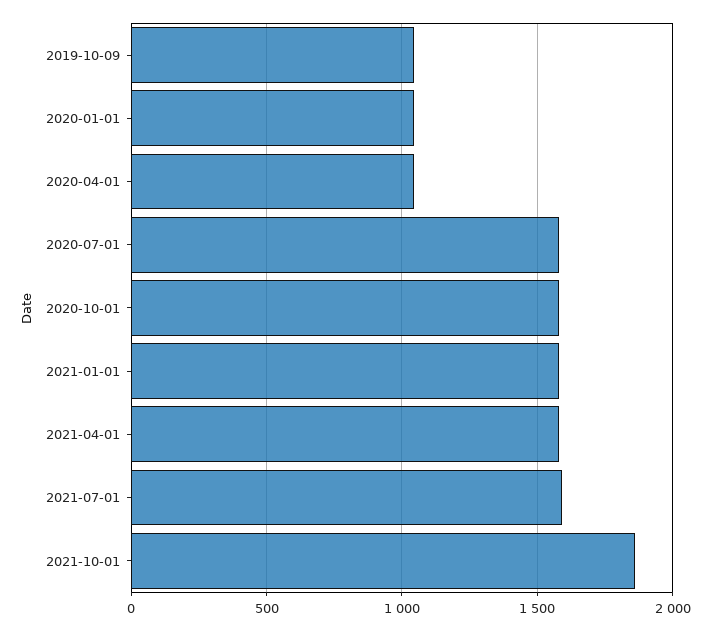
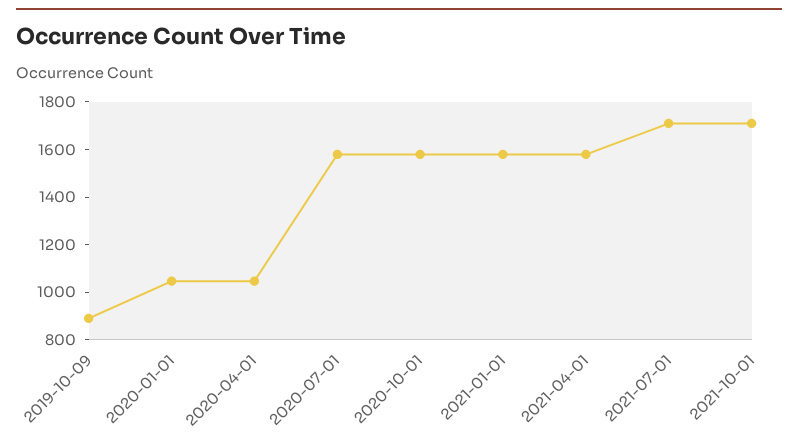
2019-10-09: 1050 -> 900
2021-07-01: 1600 -> 1700
2021-10-01: 1850 -> 1700

